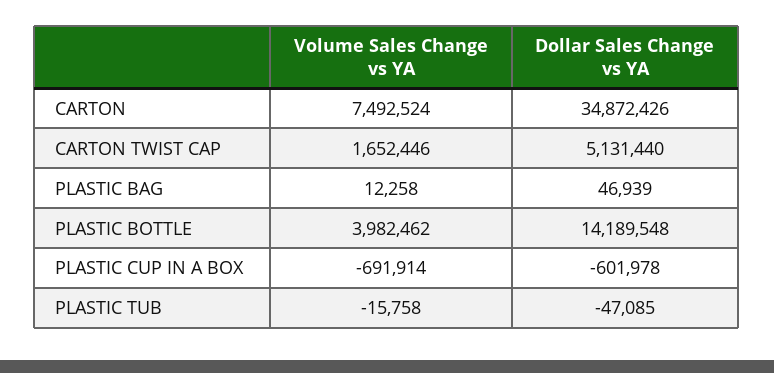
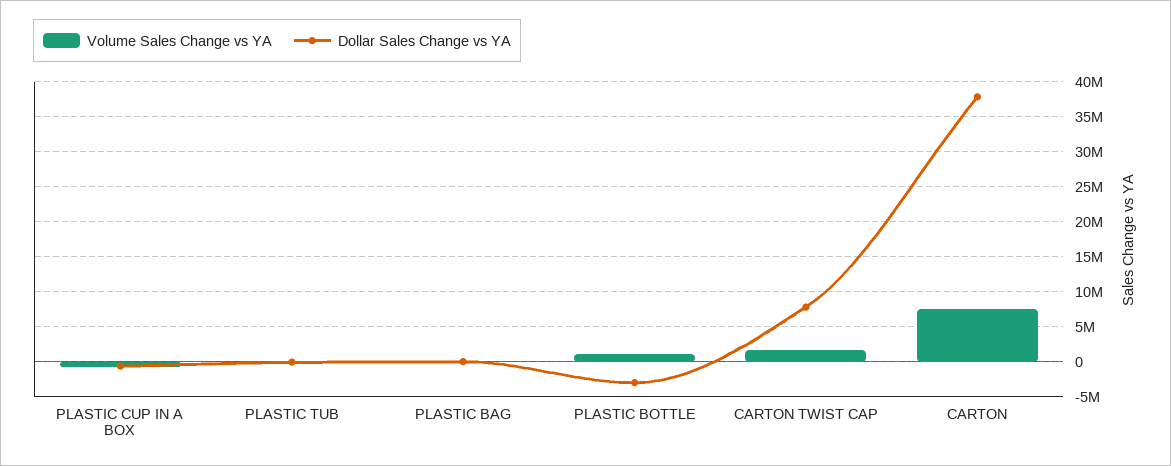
Dollar Sales Change vs YA, CARTON: 34872426 -> 38000000
Dollar Sales Change vs YA, CARTON TWIST CAP: 5131440 -> 8000000
Volume Sales Change vs YA, PLASTIC BOTTLE: 3982462 -> 1000000
Dollar Sales Change vs YA, PLASTIC BOTTLE: 14189548 -> -3000000

